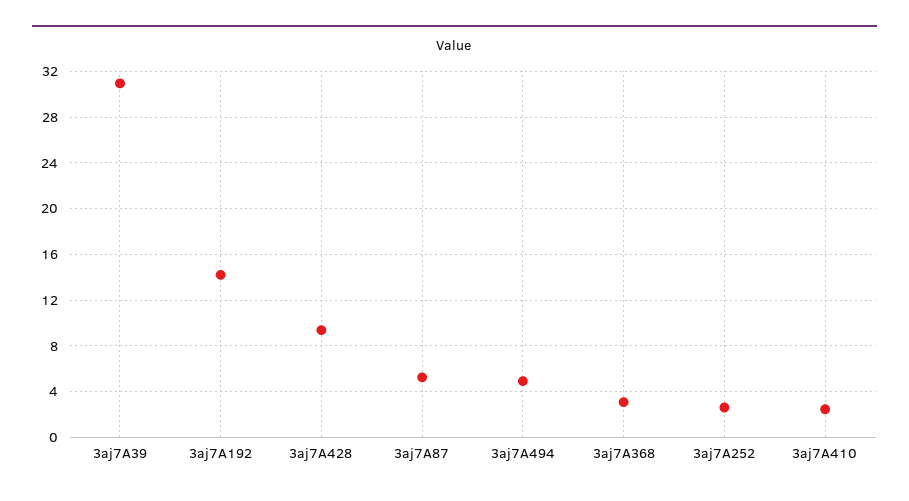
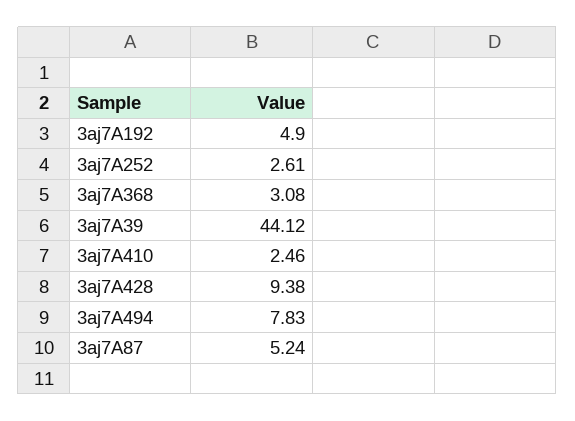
3aj7A39: 31 -> 44.12
3aj7A192: 14 -> 4.9
3aj7A494: 5 -> 7.83

